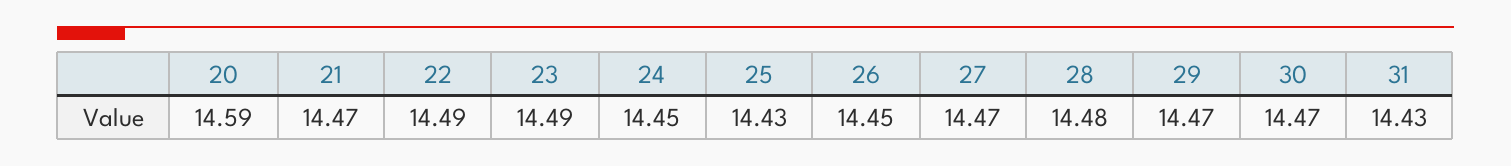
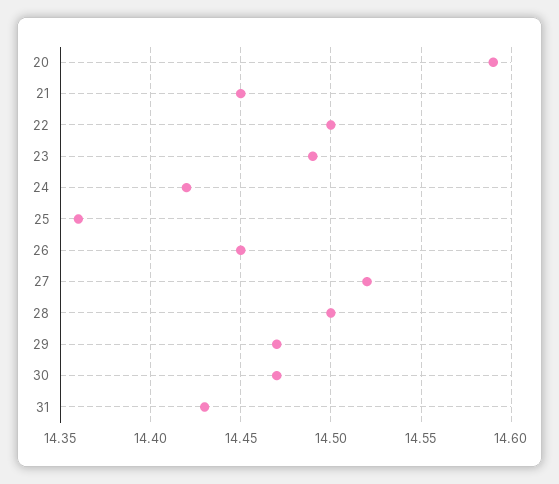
21: 14.47 -> 14.45
22: 14.49 -> 14.5
24: 14.45 -> 14.42
25: 14.43 -> 14.36
27: 14.47 -> 14.52
28: 14.48 -> 14.5

